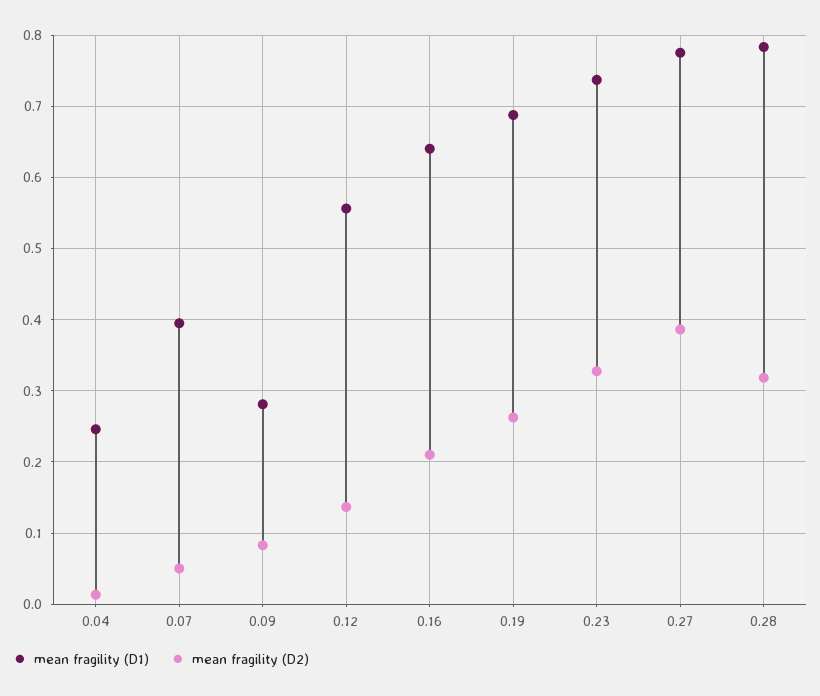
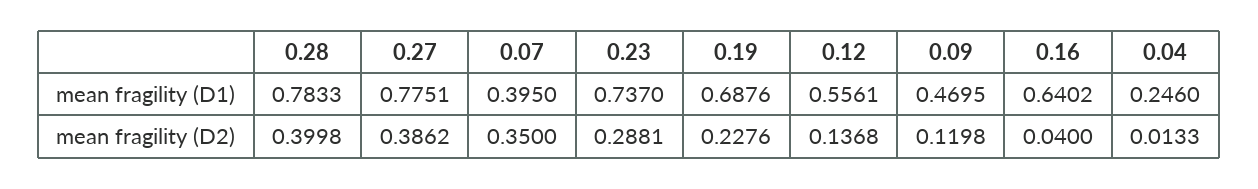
mean fragility (D2), 0.07: 0.05 -> 0.35
mean fragility (D1), 0.09: 0.28 -> 0.4695
mean fragility (D2), 0.09: 0.08 -> 0.1198
mean fragility (D2), 0.16: 0.21 -> 0.04
mean fragility (D2), 0.19: 0.26 -> 0.2276
mean fragility (D2), 0.23: 0.33 -> 0.2881
mean fragility (D2), 0.28: 0.32 -> 0.3998

